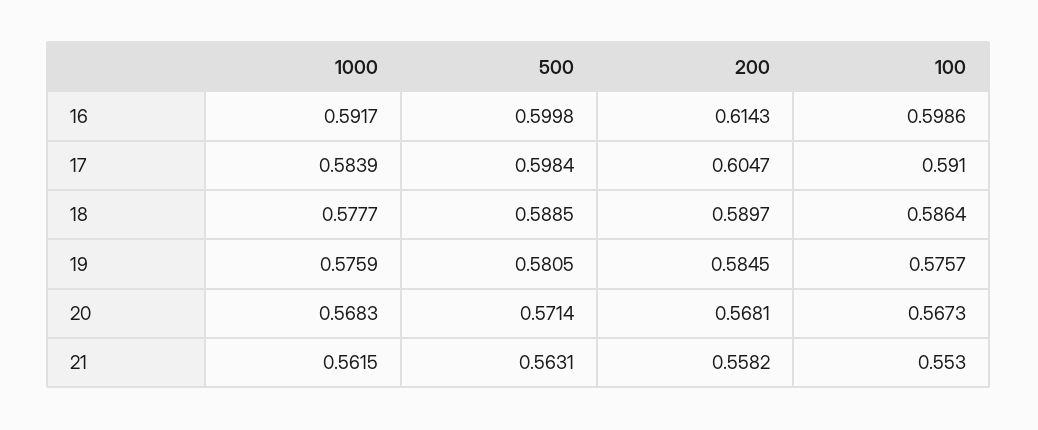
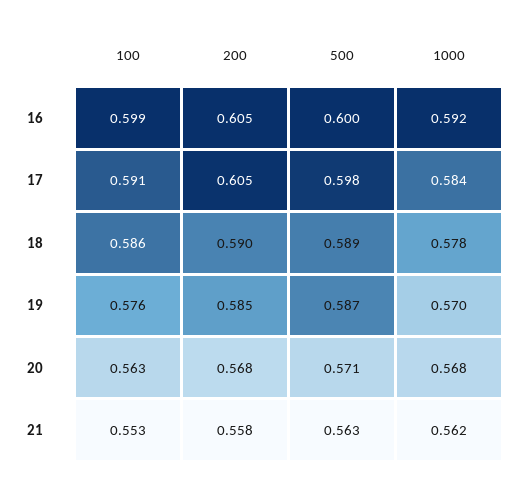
200, 16: 0.6143 -> 0.605
1000, 19: 0.5759 -> 0.57
500, 19: 0.5805 -> 0.587
100, 20: 0.5673 -> 0.563

